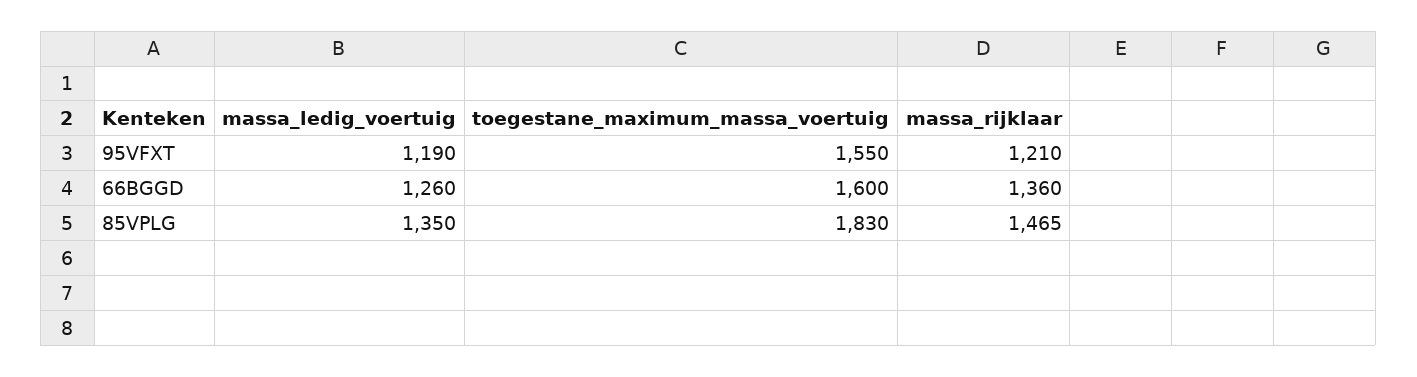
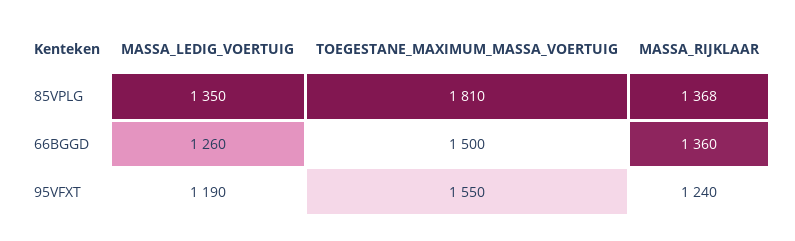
massa_rijklaar, 95VFXT: 1210 -> 1240
toegestane_maximum_massa_voertuig, 66BGGD: 1600 -> 1500
toegestane_maximum_massa_voertuig, 85VPLG: 1830 -> 1810
massa_rijklaar, 85VPLG: 1465 -> 1368

